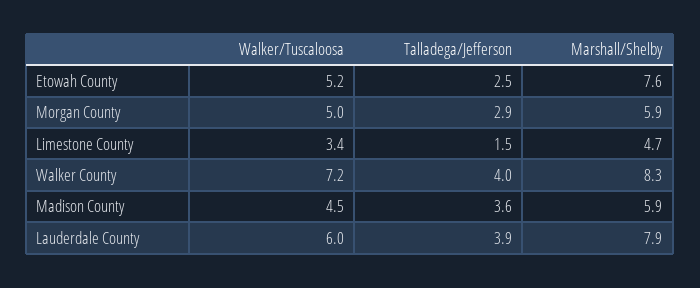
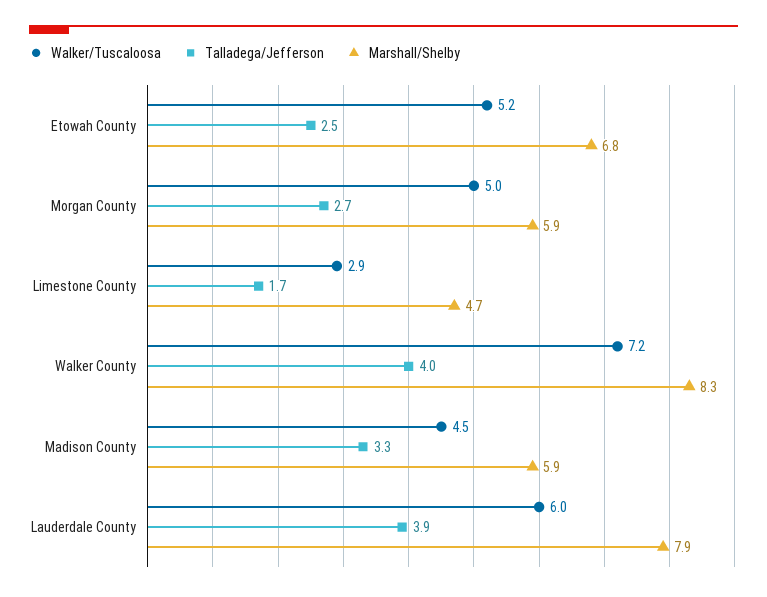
Marshall/Shelby, Etowah County: 7.6 -> 6.8
Talladega/Jefferson, Morgan County: 2.9 -> 2.7
Walker/Tuscaloosa, Limestone County: 3.4 -> 2.9
Talladega/Jefferson, Limestone County: 1.5 -> 1.7
Talladega/Jefferson, Madison County: 3.6 -> 3.3

